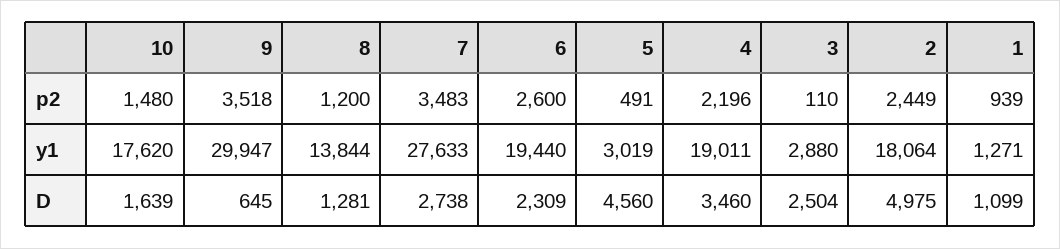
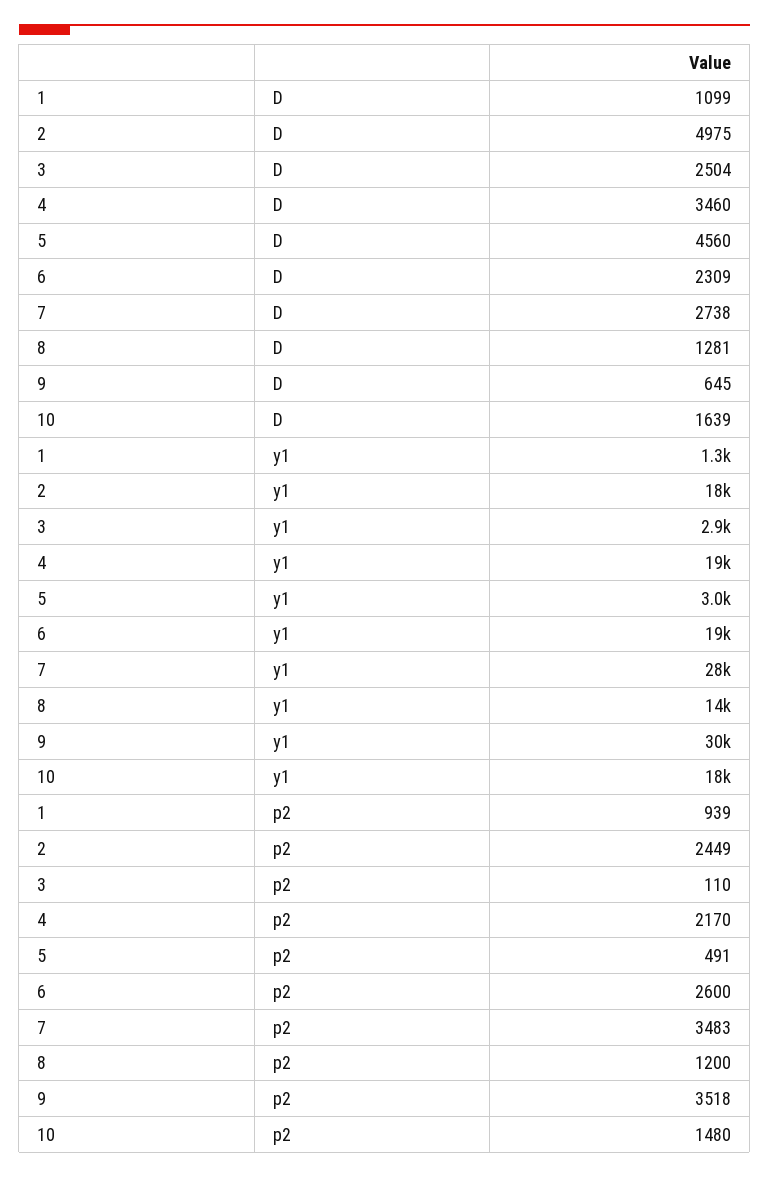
4, p2: 2196 -> 2170

